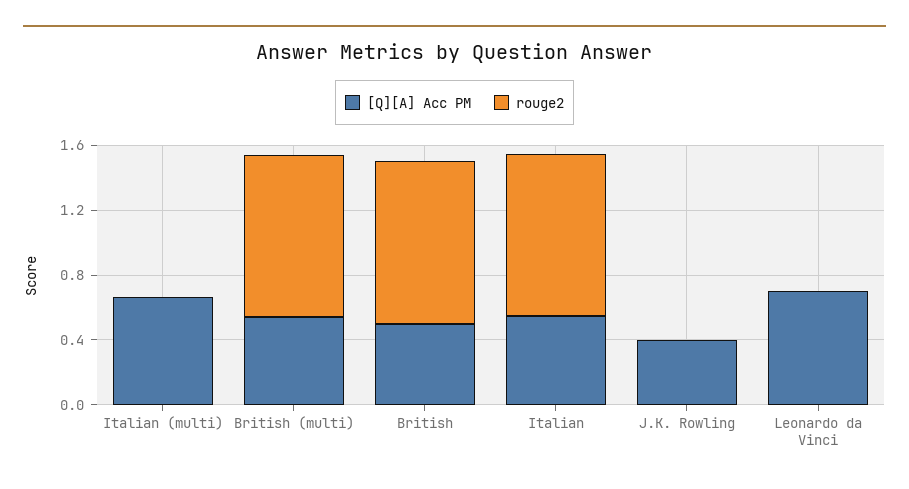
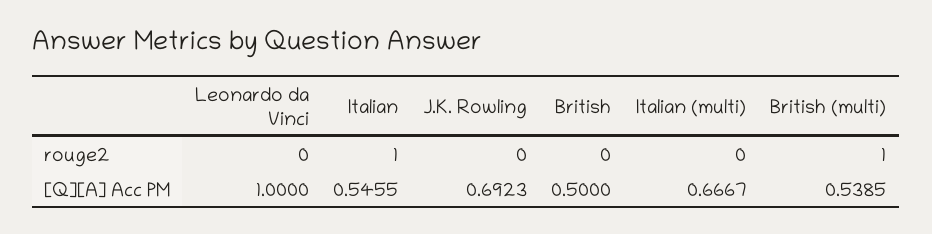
rouge2, British: 1 -> 0
[Q][A] Acc PM, J.K. Rowling: 0.4 -> 0.6923
[Q][A] Acc PM, Leonardo da Vinci: 0.7 -> 1

